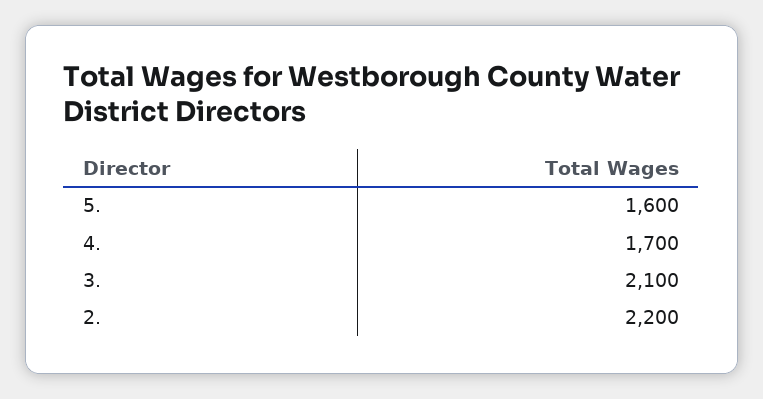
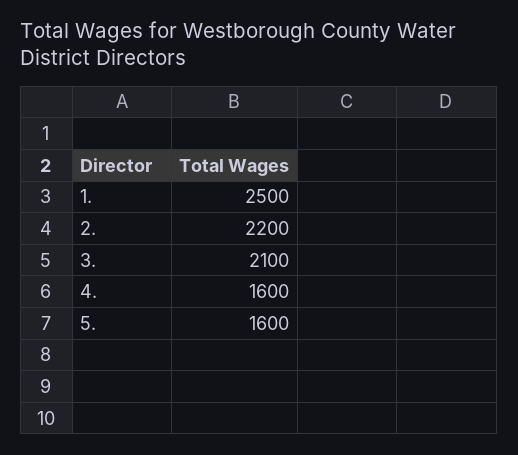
4.: 1700 -> 1600
1.: none -> 2500

